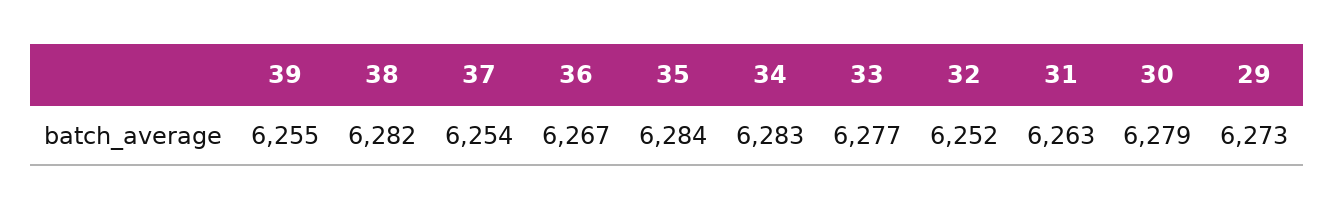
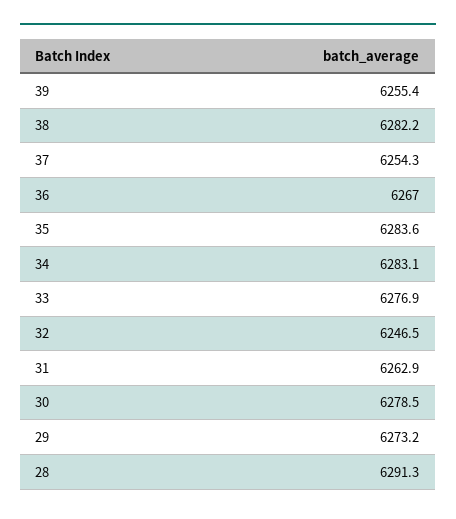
32: 6252 -> 6246.5
28: none -> 6291.3

